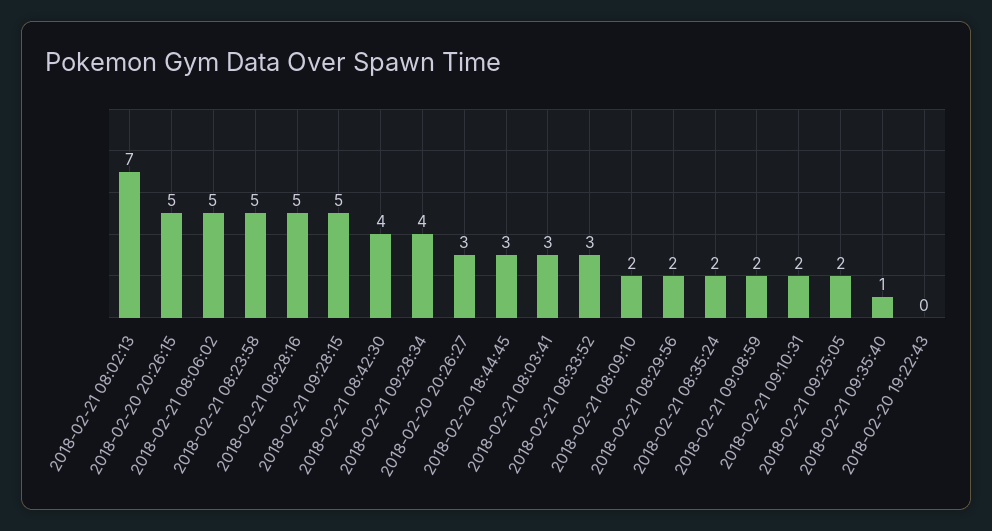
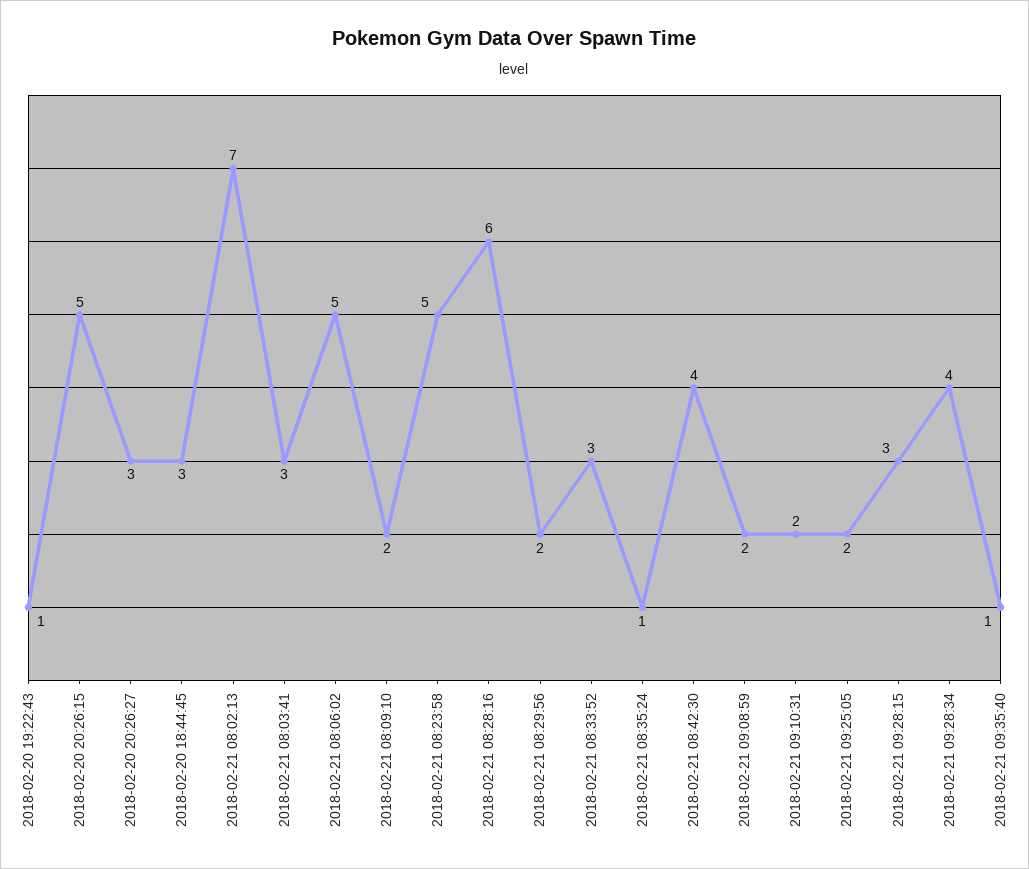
2018-02-21 08:28:16: 5 -> 6
2018-02-21 09:28:15: 5 -> 3
2018-02-21 08:35:24: 2 -> 1
2018-02-20 19:22:43: 0 -> 1

